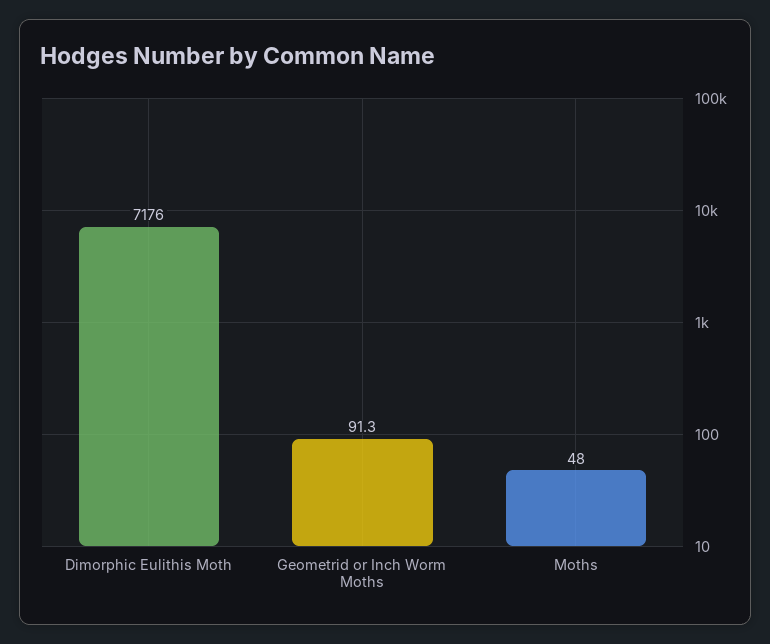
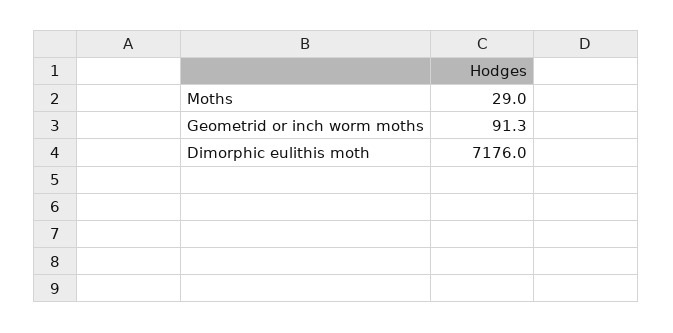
Moths: 48 -> 29

